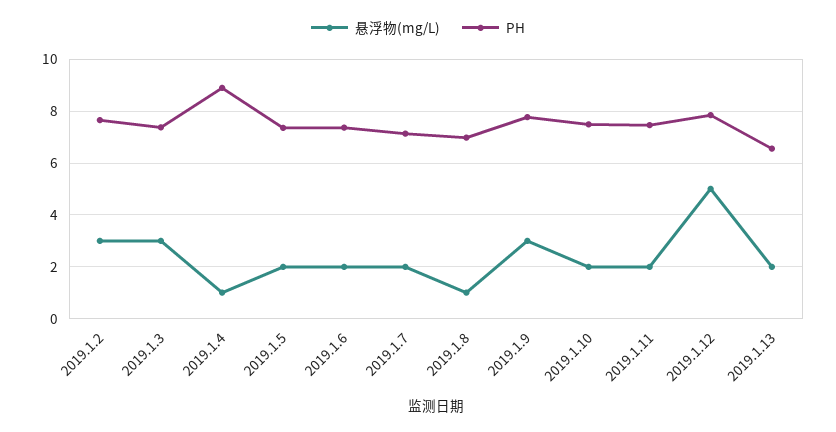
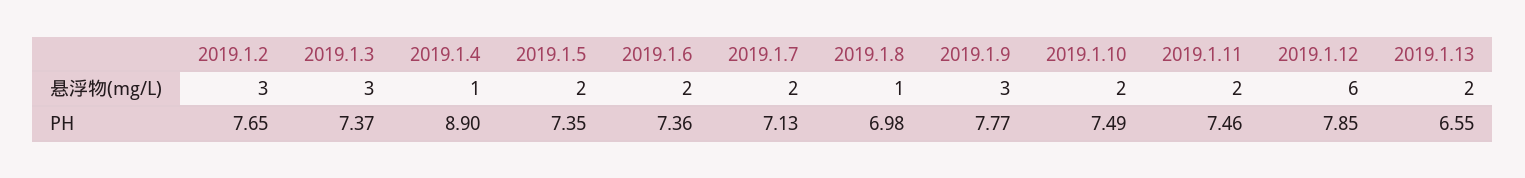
悬浮物(mg/L), 2019.1.12: 5 -> 6

